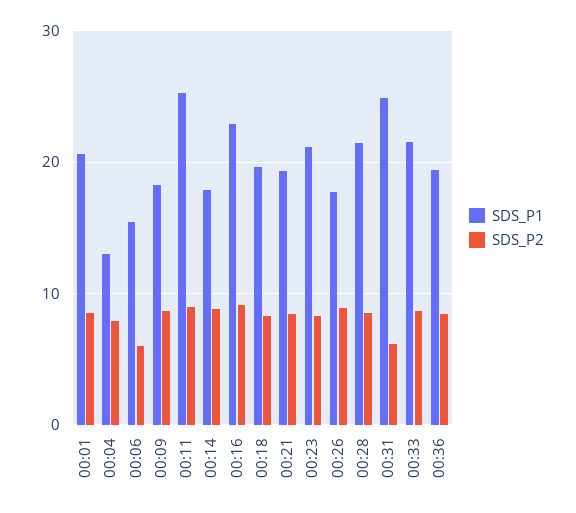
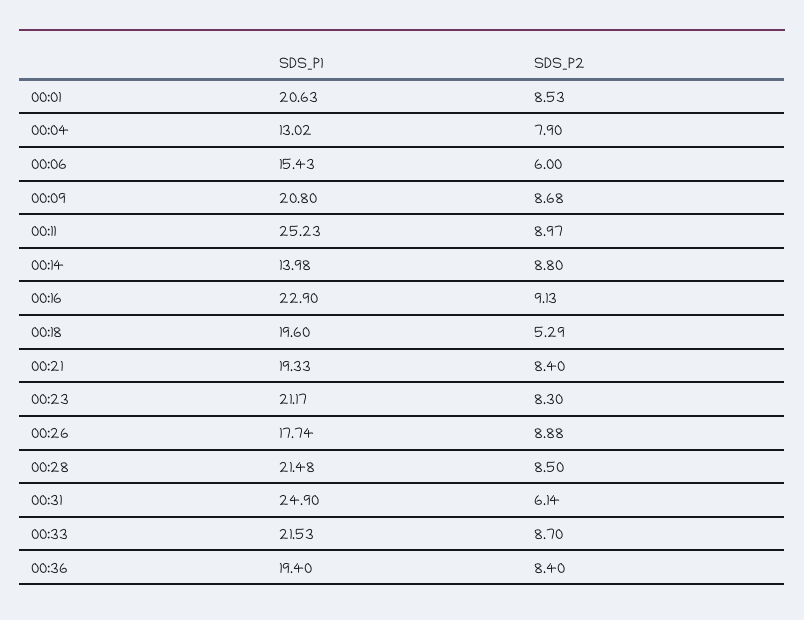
SDS_P1, 00:09: 18 -> 20.8
SDS_P1, 00:14: 18 -> 13.98
SDS_P2, 00:18: 8 -> 5.29

